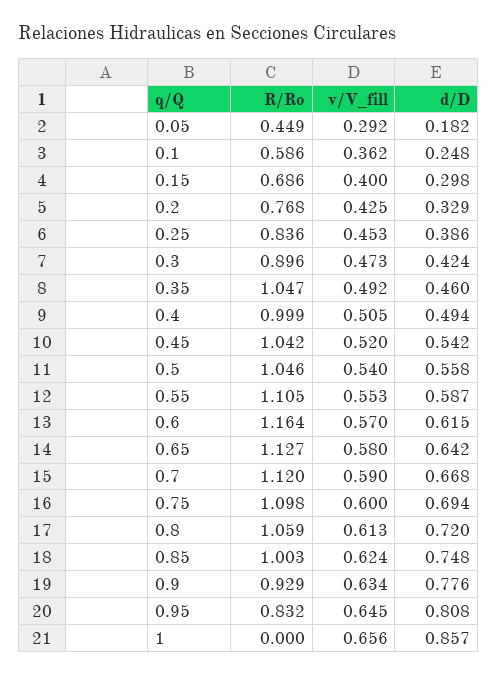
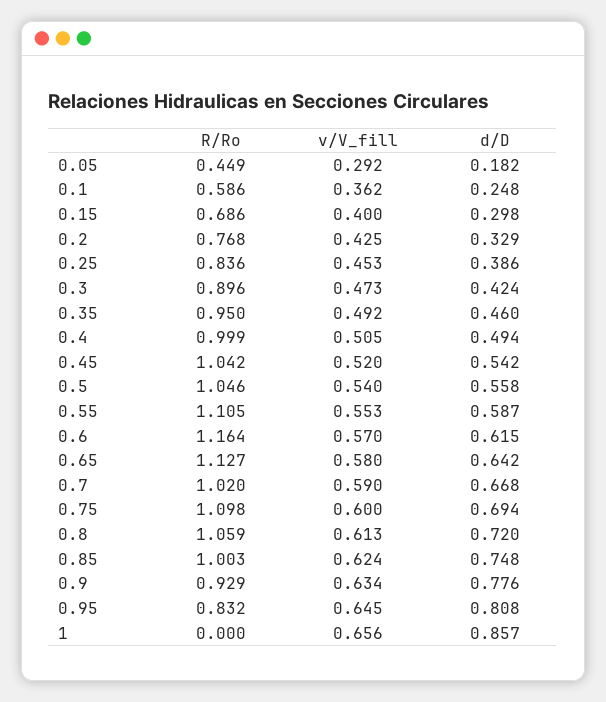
R/Ro, 0.35: 1.047 -> 0.95
R/Ro, 0.7: 1.12 -> 1.02

